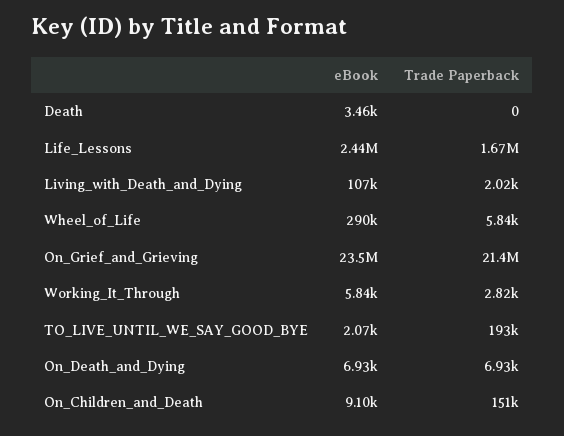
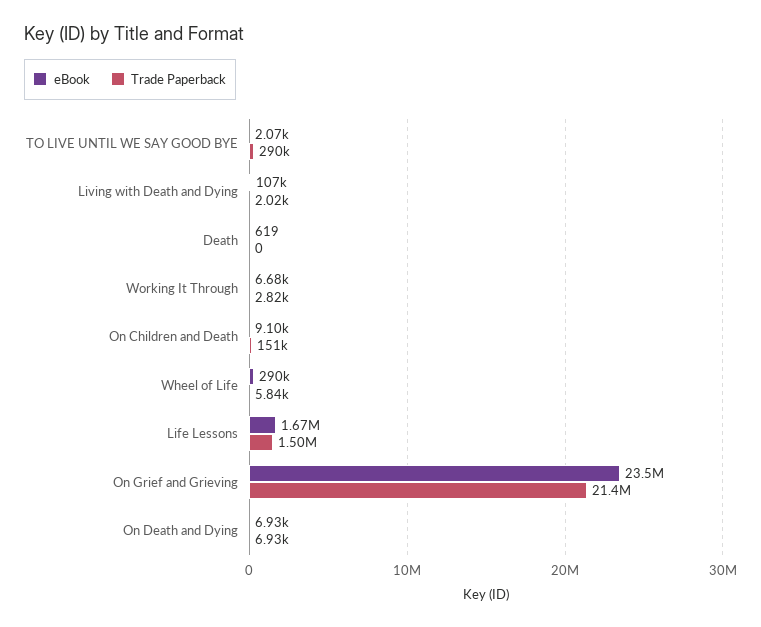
eBook, Death: 3460 -> 619
eBook, Life_Lessons: 2440000 -> 1670000
Trade Paperback, Life_Lessons: 1670000 -> 1500000
eBook, Working_It_Through: 5840 -> 6680
Trade Paperback, TO_LIVE_UNTIL_WE_SAY_GOOD_BYE: 193000 -> 290000

